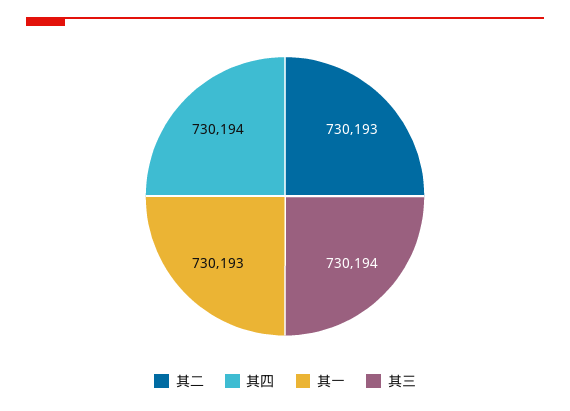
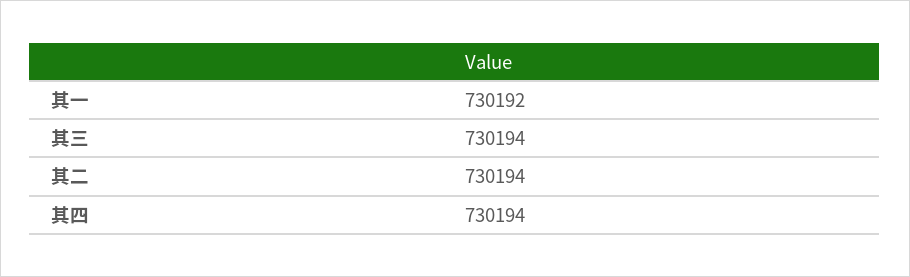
其二: 730193 -> 730194
其一: 730193 -> 730192

